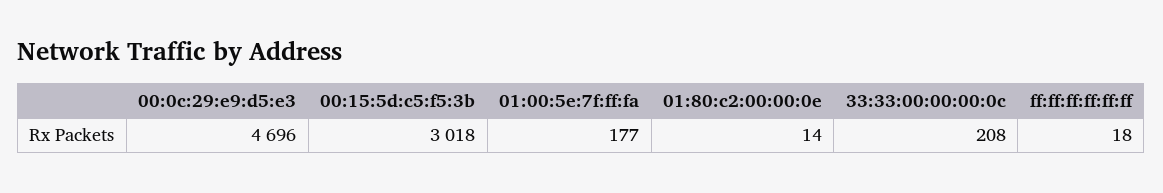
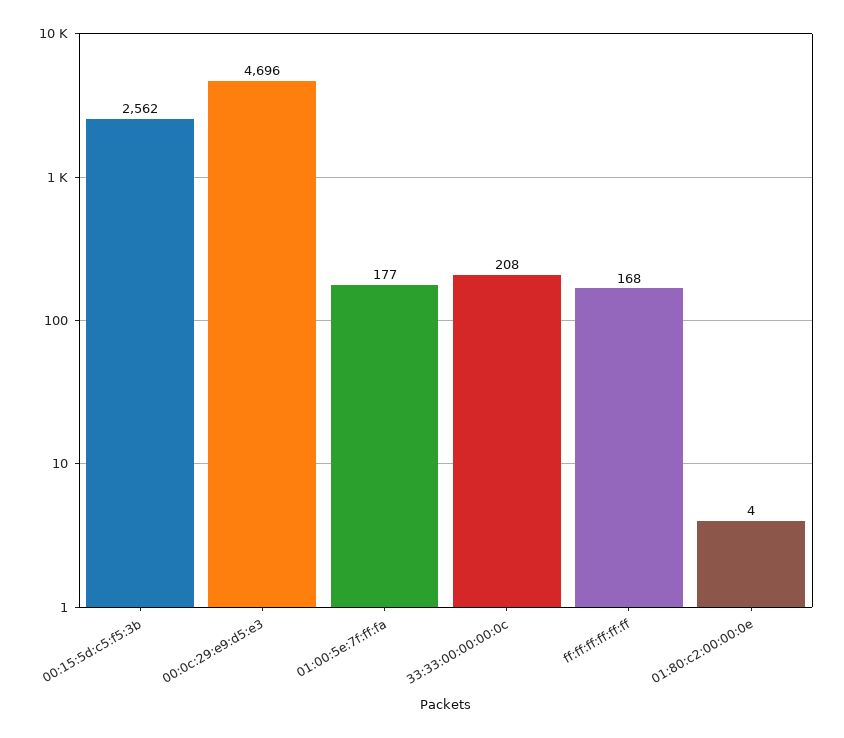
00:15:5d:c5:f5:3b: 3018 -> 2562
01:80:c2:00:00:0e: 14 -> 4
ff:ff:ff:ff:ff:ff: 18 -> 168

